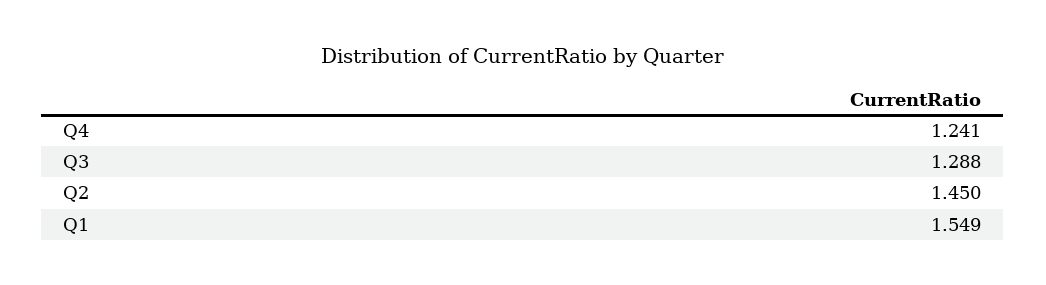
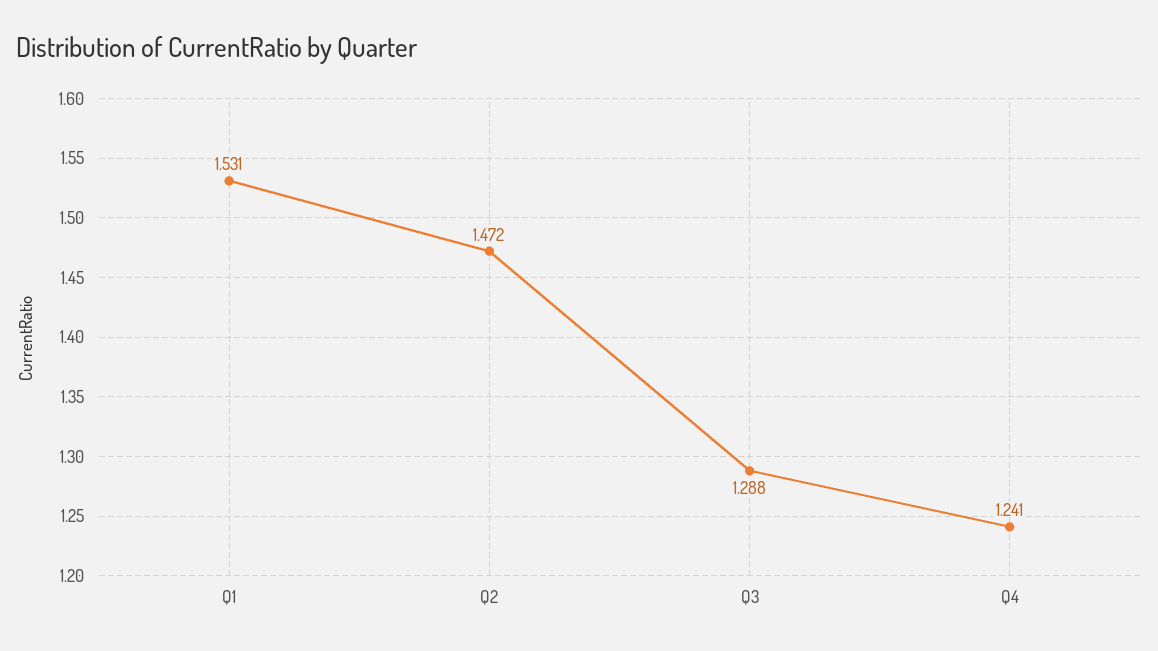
Q2: 1.45 -> 1.472
Q1: 1.549 -> 1.531

